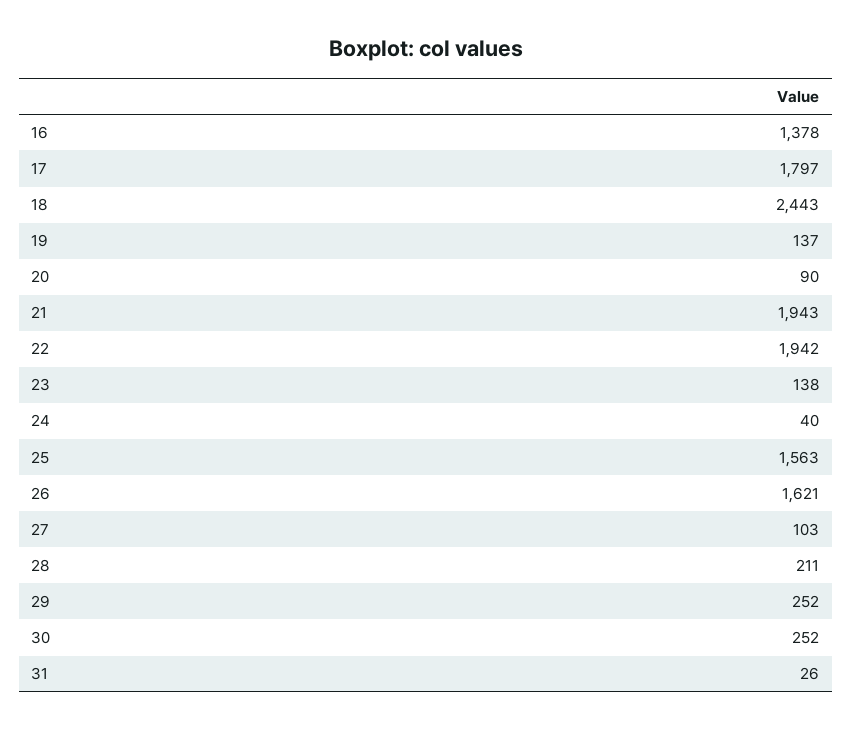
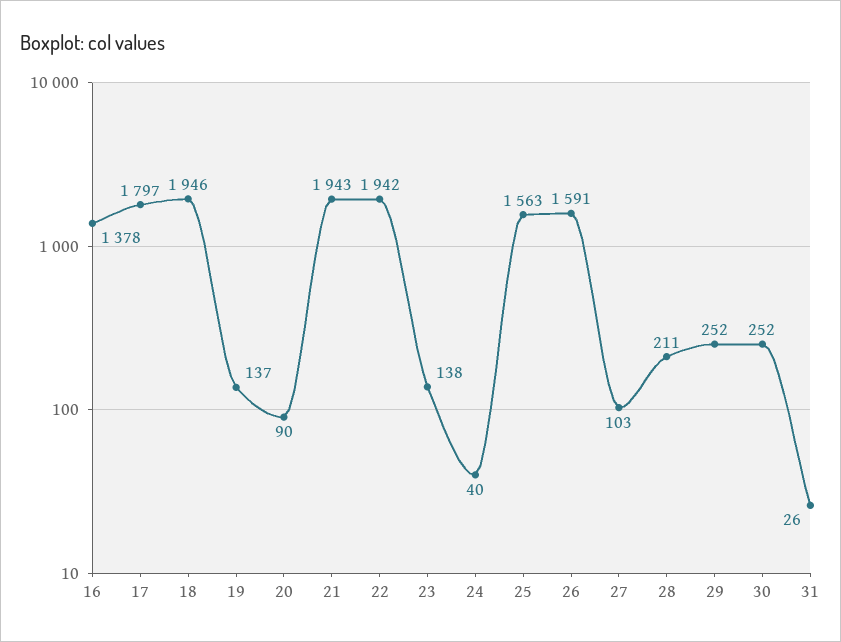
18: 2443 -> 1946
26: 1621 -> 1591

